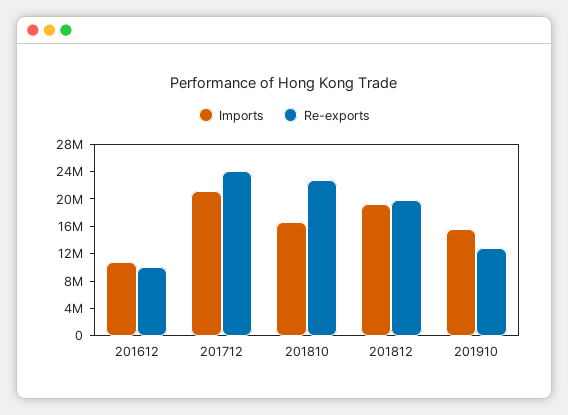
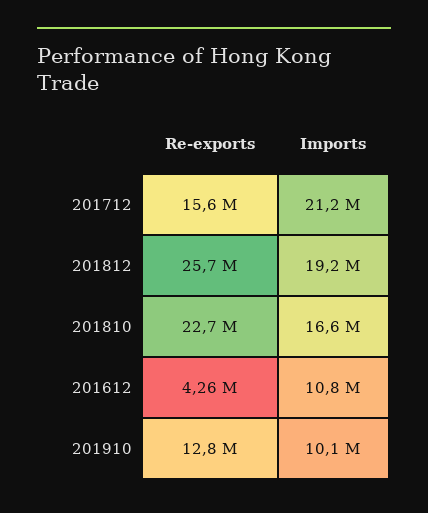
Re-exports, 201612: 10000000 -> 4260000
Re-exports, 201712: 24000000 -> 15600000
Re-exports, 201812: 20000000 -> 25700000
Imports, 201910: 16000000 -> 10100000

